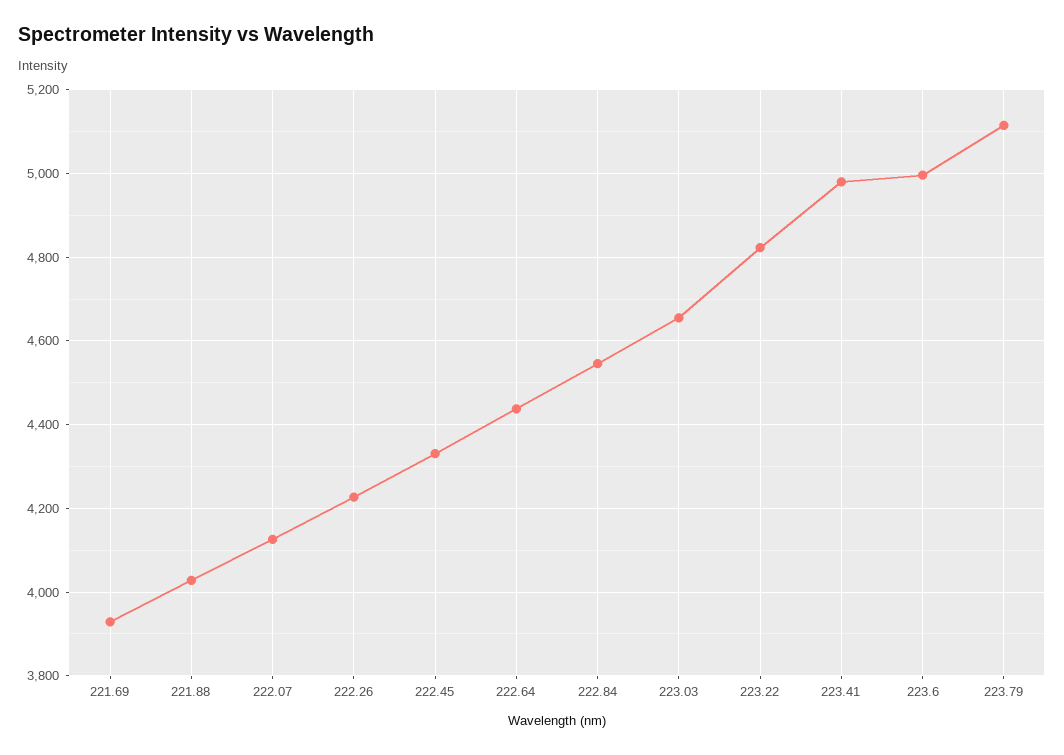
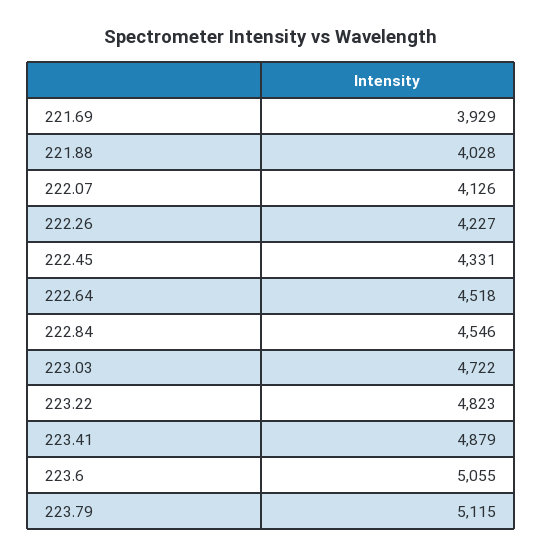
222.64: 4440 -> 4518
223.03: 4660 -> 4722
223.41: 4980 -> 4879
223.6: 5000 -> 5055

